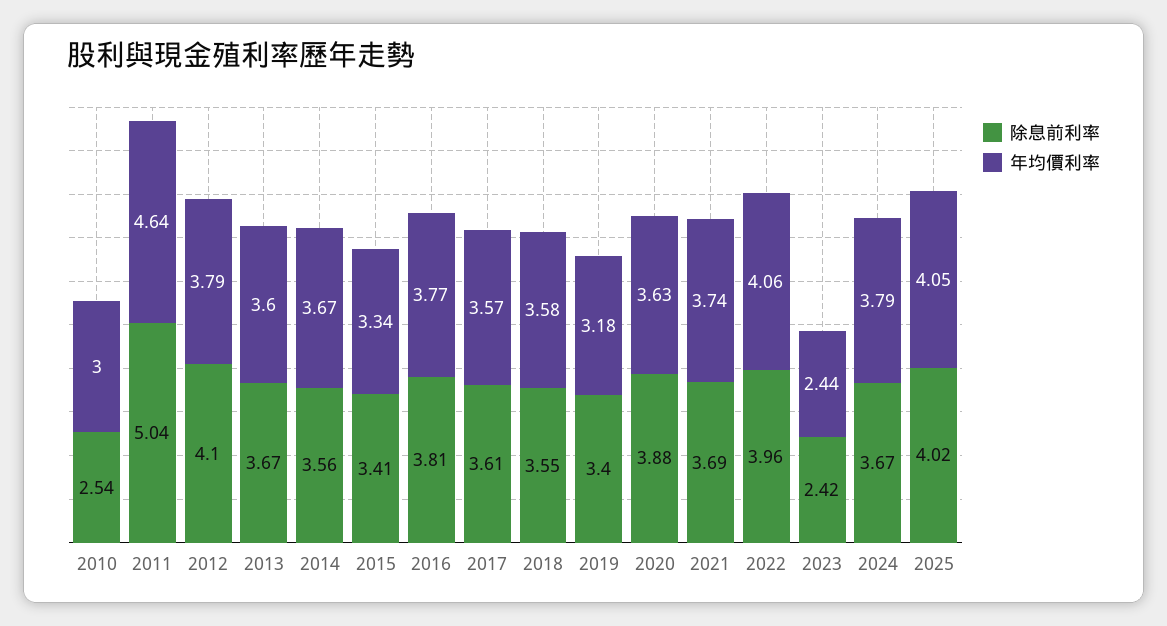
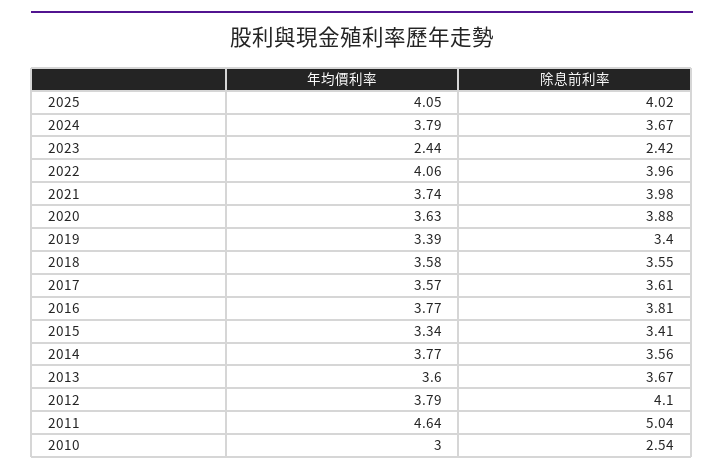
年均價利率, 2014: 3.67 -> 3.77
年均價利率, 2019: 3.18 -> 3.39
除息前利率, 2021: 3.69 -> 3.98

